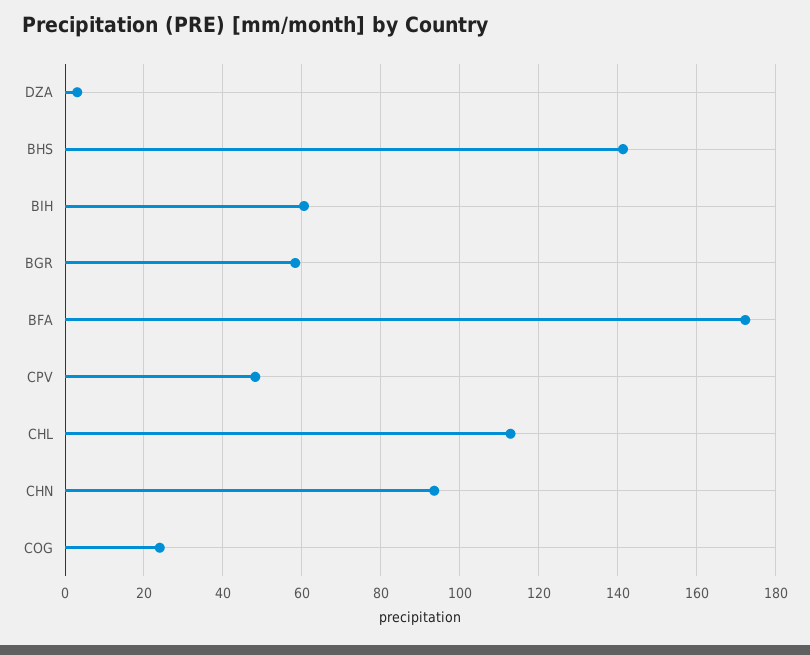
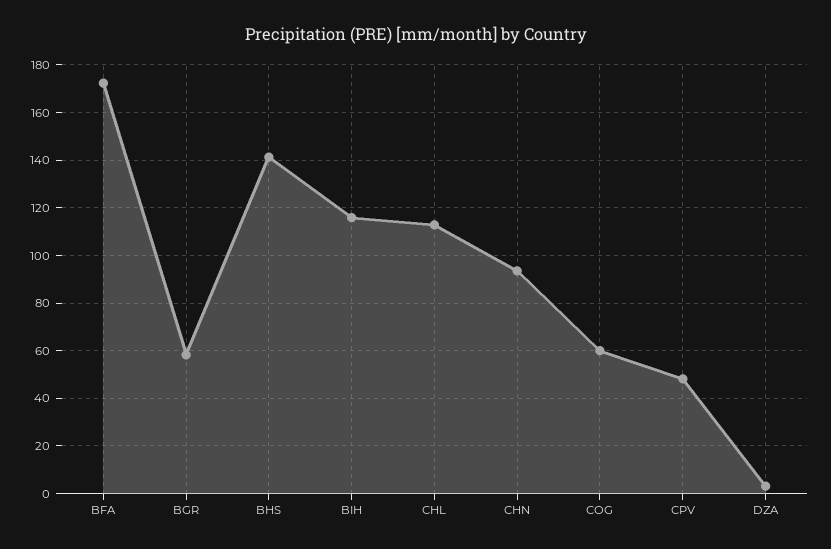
BIH: 60 -> 115
COG: 24 -> 60

